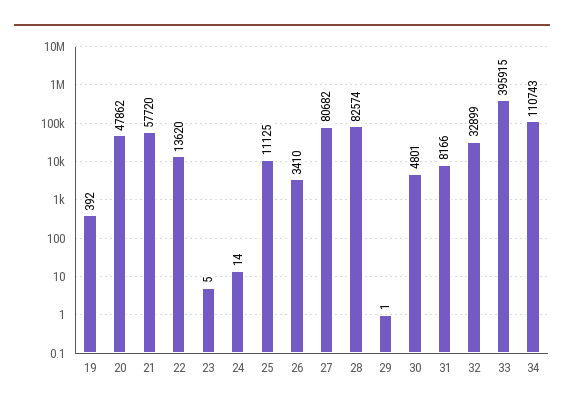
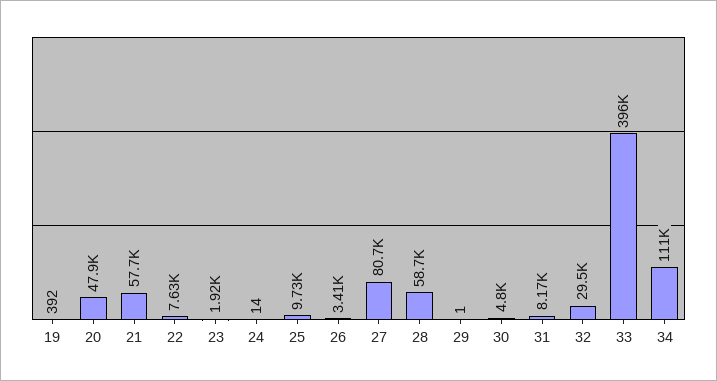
22: 13620 -> 7630
23: 5 -> 1920
25: 11125 -> 9730
28: 82574 -> 58700
32: 32899 -> 29500

